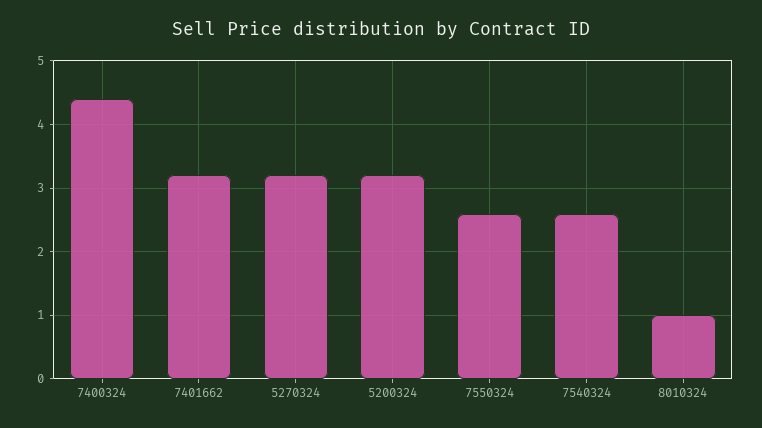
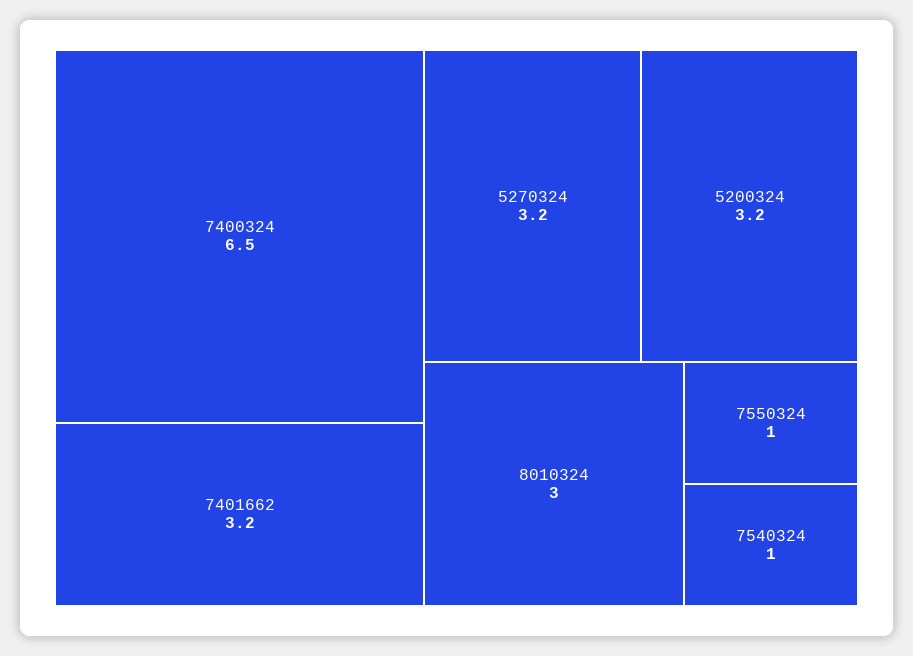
7400324: 4.4 -> 6.5
7550324: 2.6 -> 1
7540324: 2.6 -> 1
8010324: 1 -> 3

